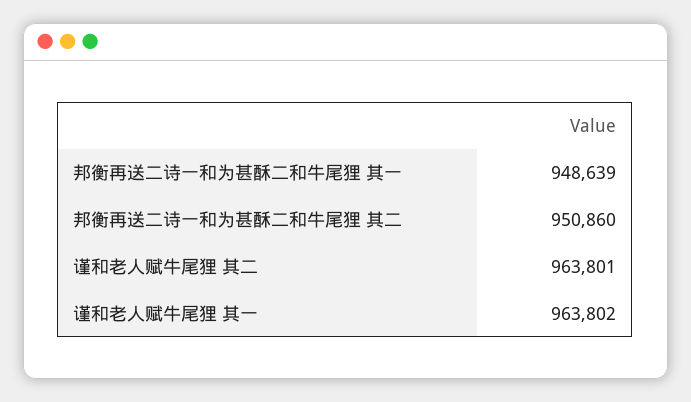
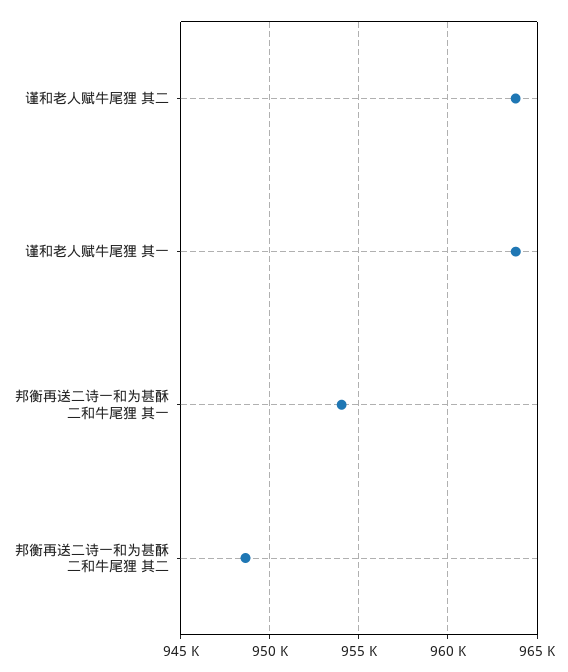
邦衡再送二诗一和为甚酥二和牛尾狸 其一: 948639 -> 954000
邦衡再送二诗一和为甚酥二和牛尾狸 其二: 950860 -> 948500

